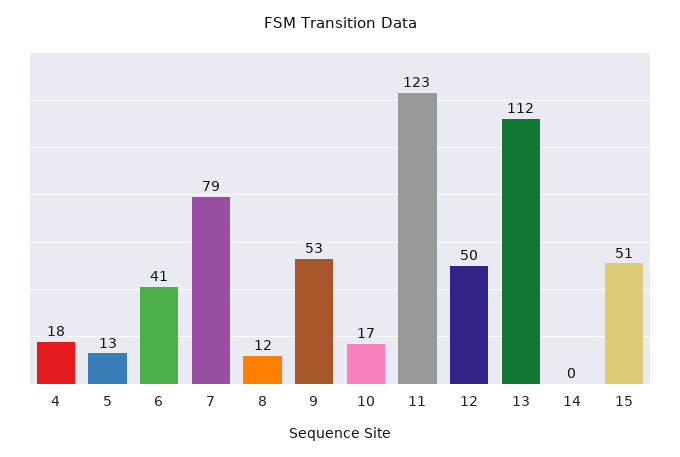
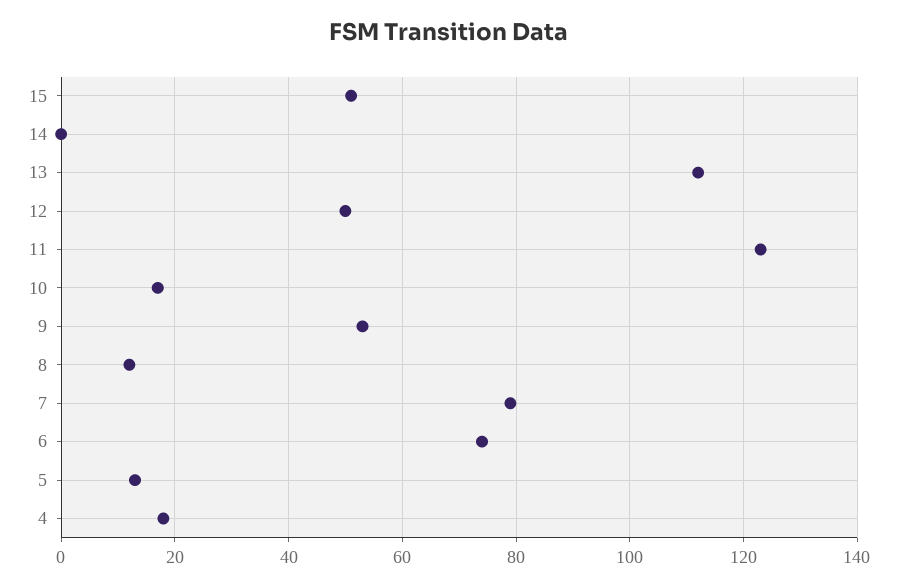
6: 41 -> 75

